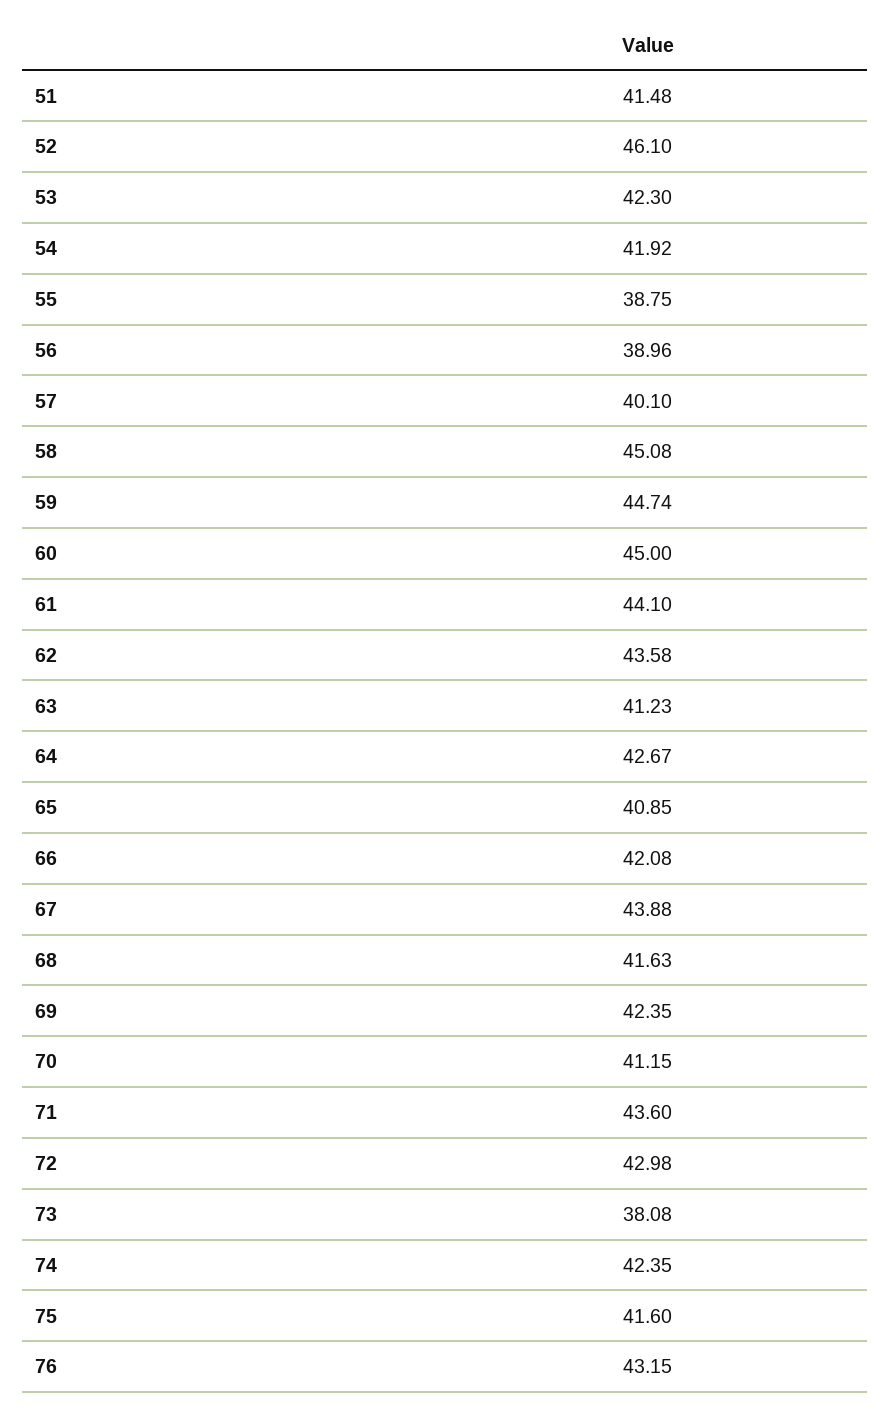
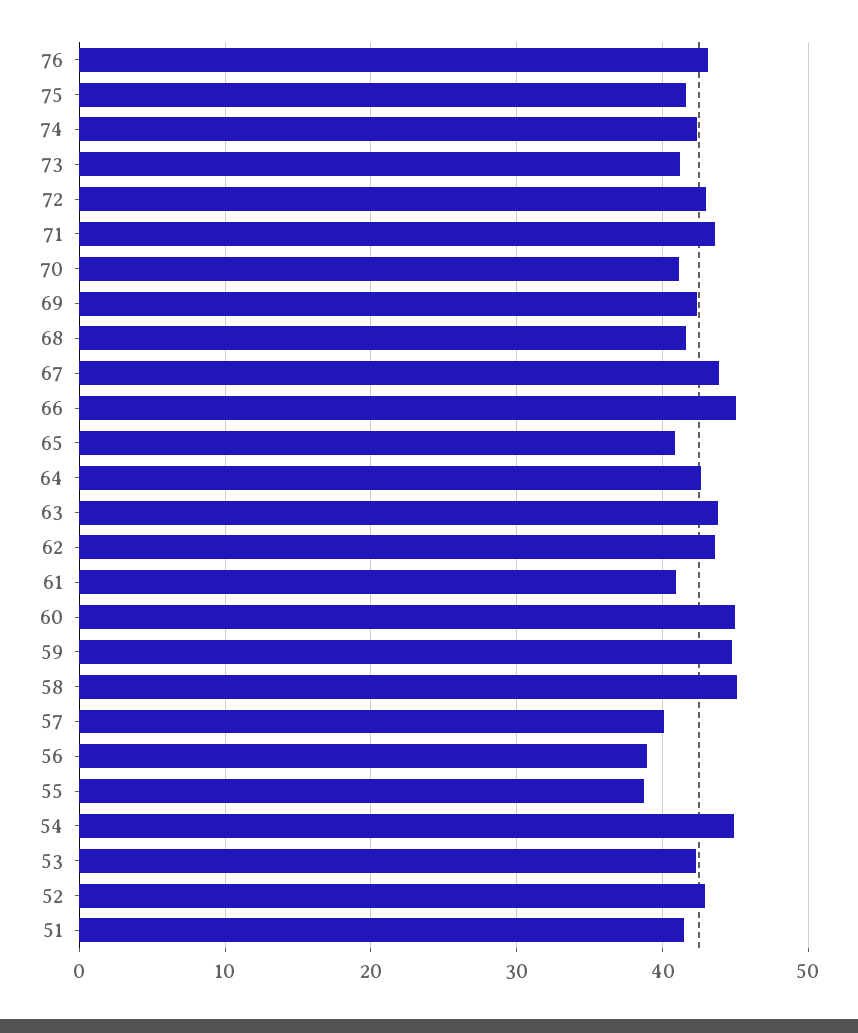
52: 46.1 -> 43
54: 41.92 -> 45
61: 44.1 -> 41
63: 41.23 -> 44
66: 42.08 -> 45
73: 38.08 -> 41

